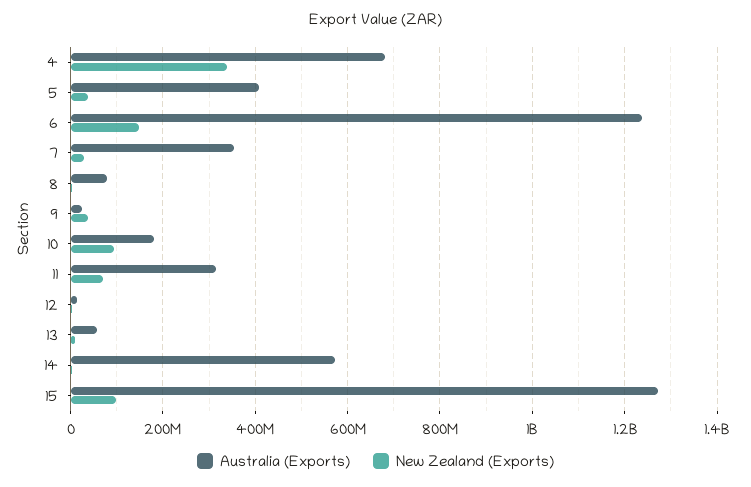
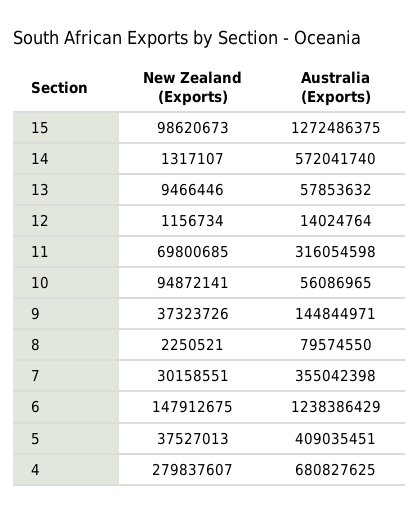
New Zealand (Exports), 4: 340000000 -> 279837607
Australia (Exports), 9: 20000000 -> 144844971
Australia (Exports), 10: 180000000 -> 56086965

